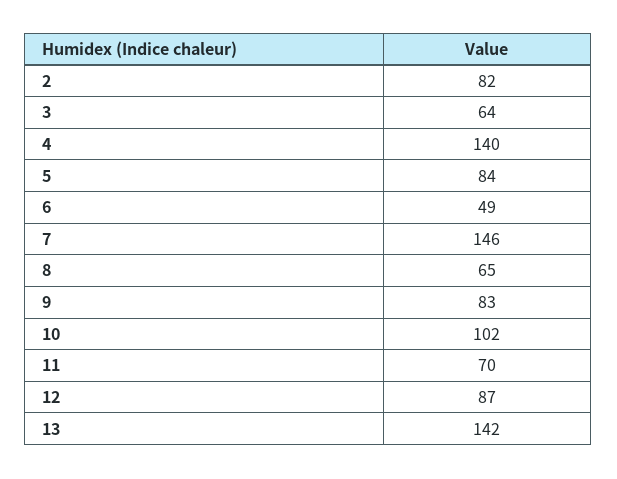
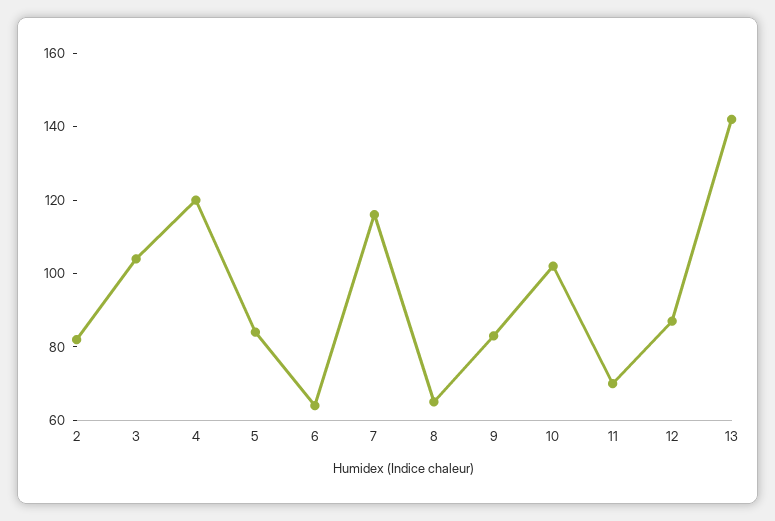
3: 64 -> 105
4: 140 -> 120
6: 49 -> 65
7: 146 -> 115

